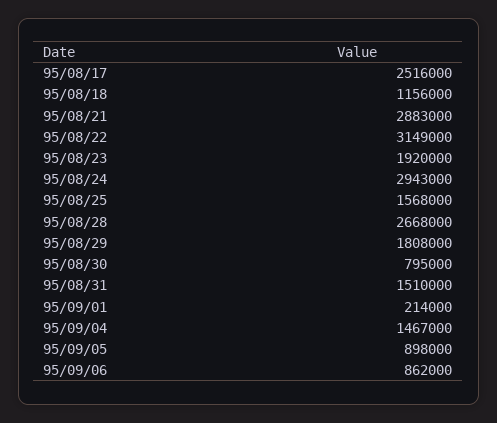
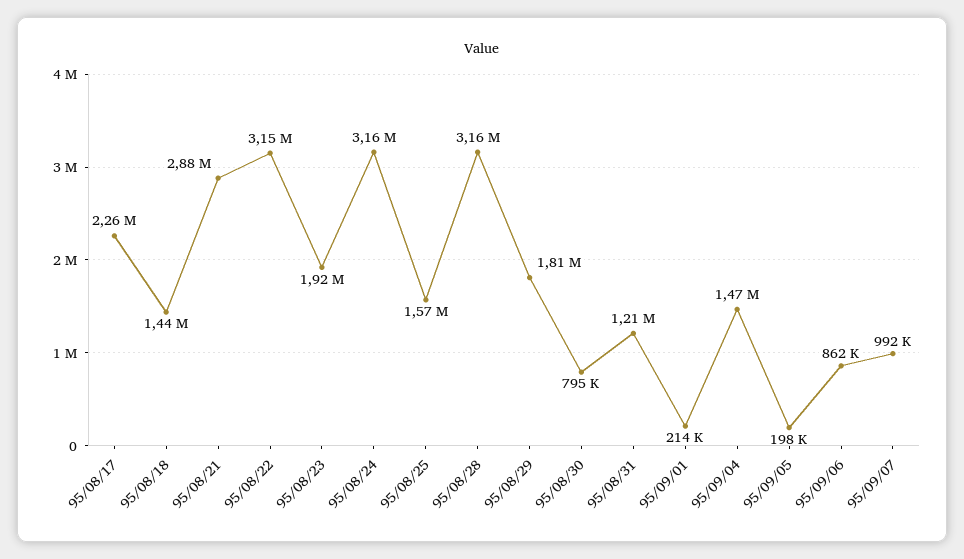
95/08/17: 2516000 -> 2260000
95/08/18: 1156000 -> 1440000
95/08/24: 2943000 -> 3160000
95/08/28: 2668000 -> 3160000
95/08/31: 1510000 -> 1210000
95/09/05: 898000 -> 198000
95/09/07: none -> 992000

